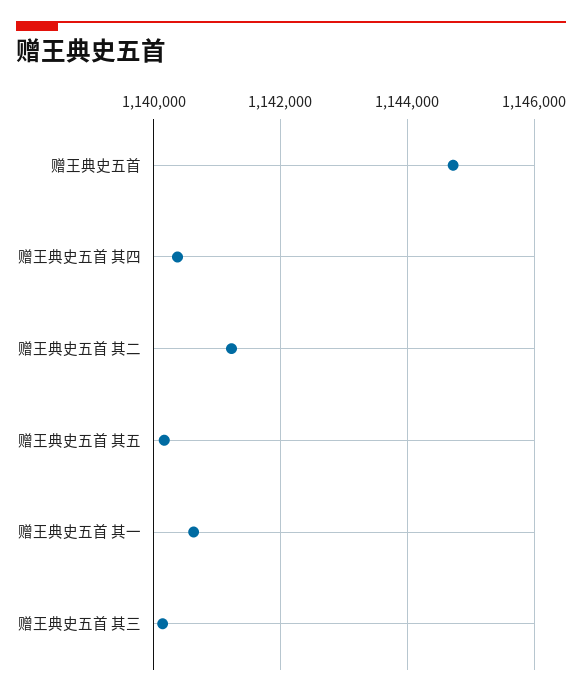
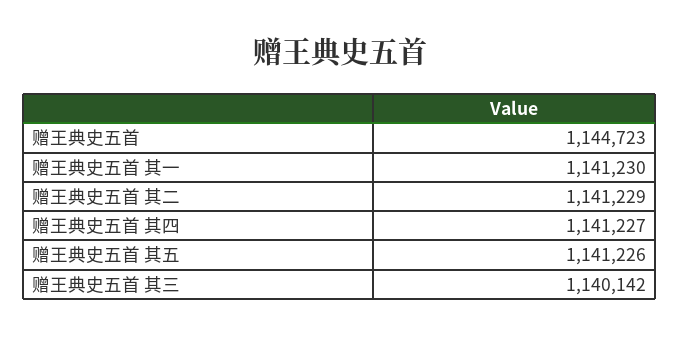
赠王典史五首 其四: 1140400 -> 1141227
赠王典史五首 其五: 1140200 -> 1141226
赠王典史五首 其一: 1140600 -> 1141230

